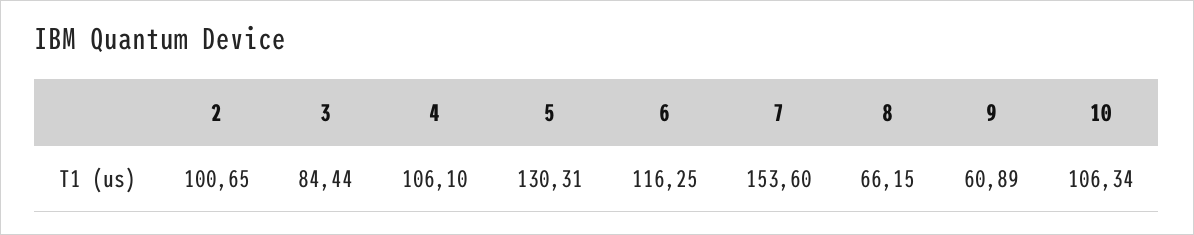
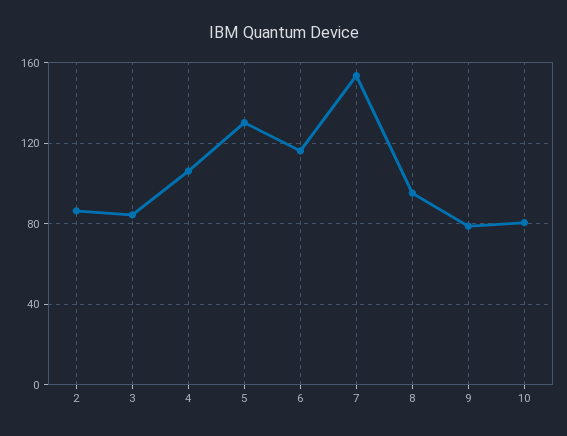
2: 100.65 -> 85
8: 66.15 -> 95
9: 60.89 -> 80
10: 106.34 -> 80

